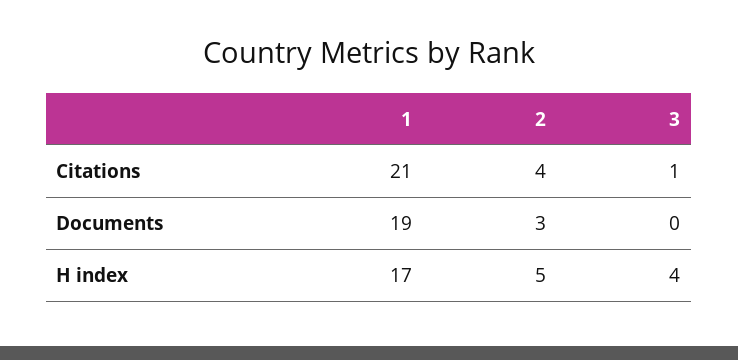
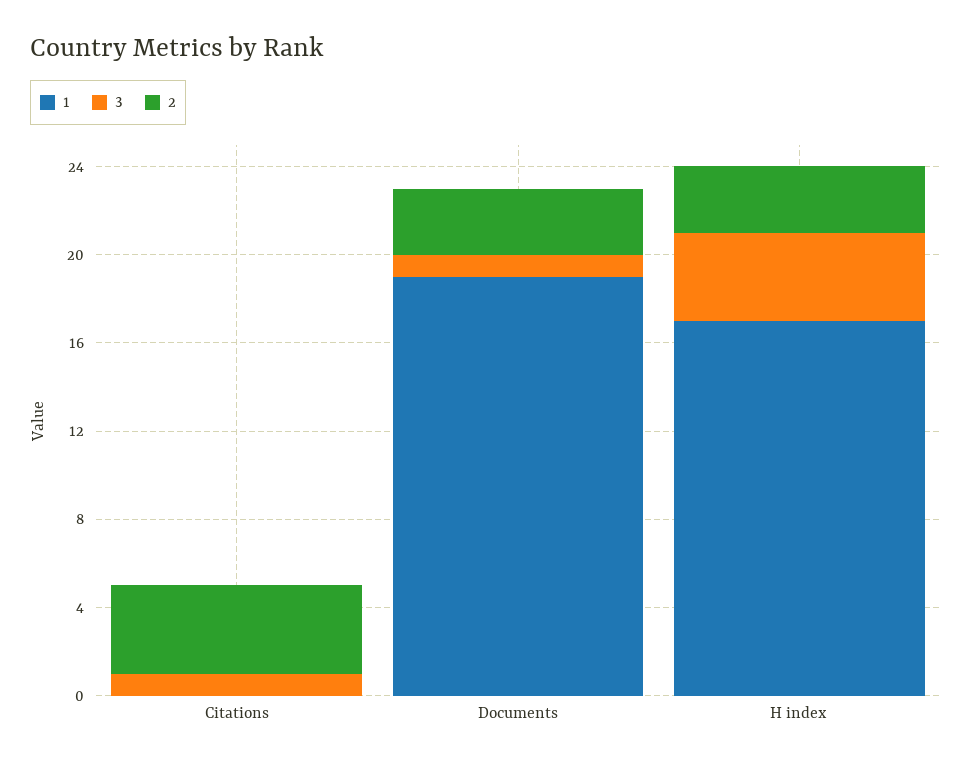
1, Citations: 21 -> 0
3, Documents: 0 -> 1
2, H index: 5 -> 3

